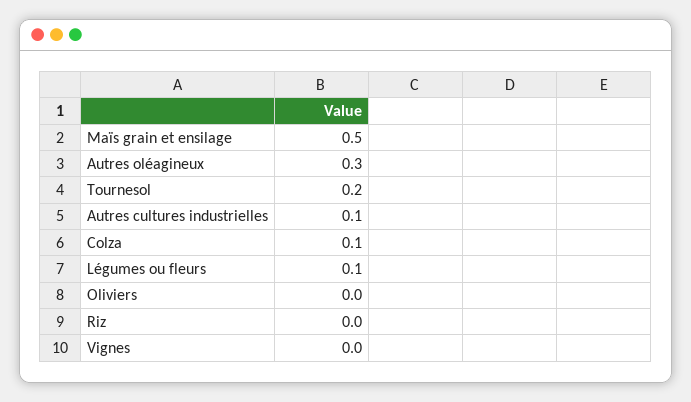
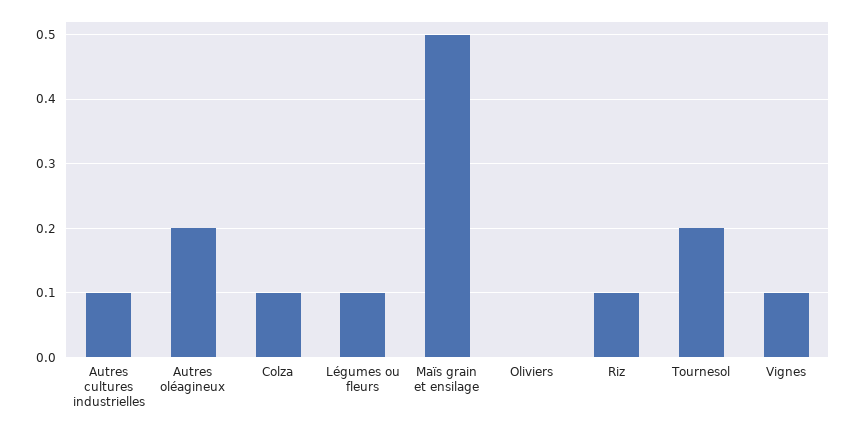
Autres oléagineux: 0.3 -> 0.2
Riz: 0 -> 0.1
Vignes: 0 -> 0.1

